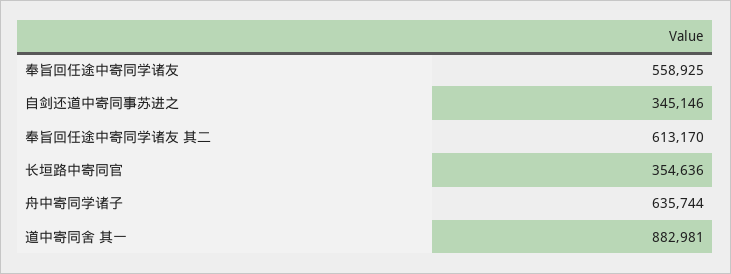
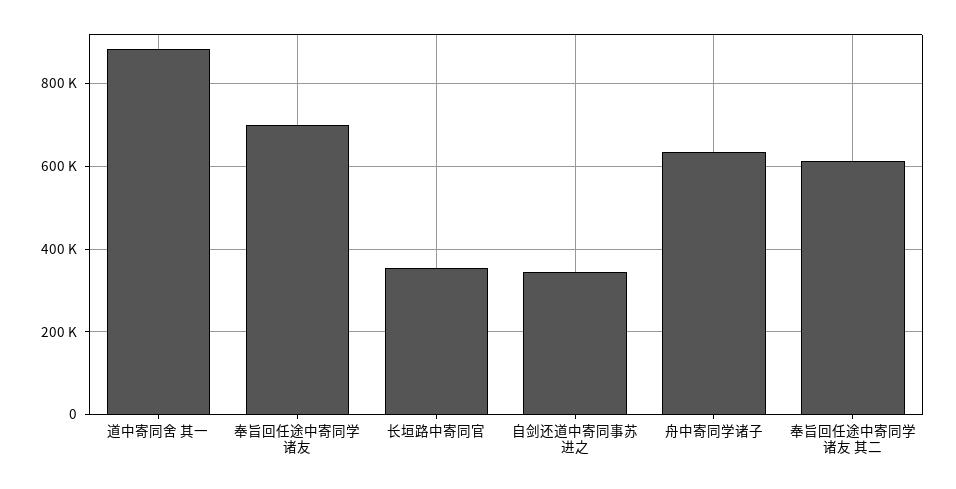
奉旨回任途中寄同学诸友: 558925 -> 700000

